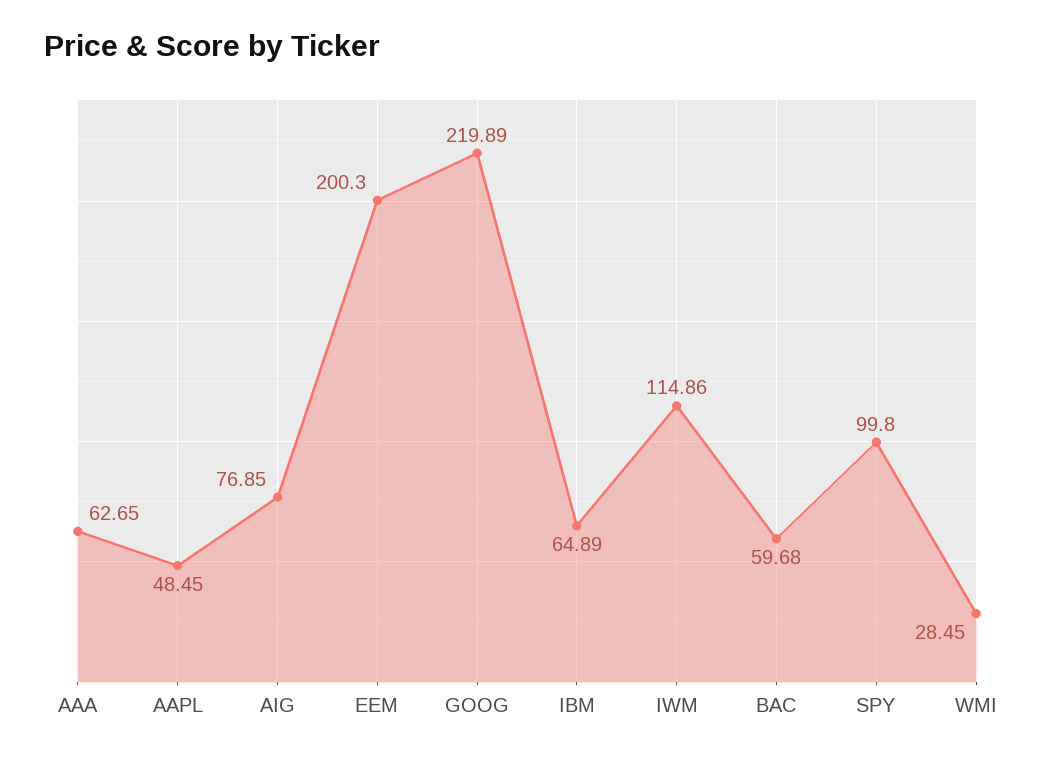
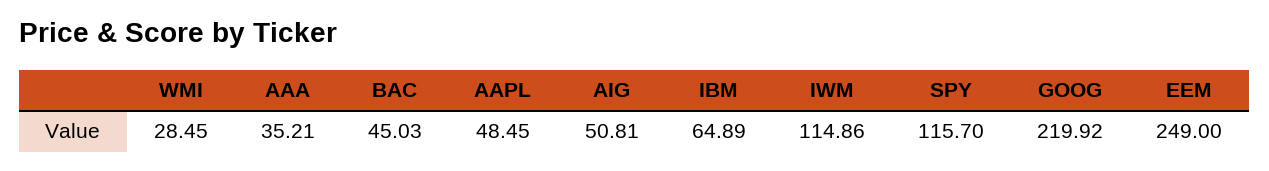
AAA: 62.65 -> 35.21
AIG: 76.85 -> 50.81
EEM: 200.3 -> 249
GOOG: 219.89 -> 219.92
BAC: 59.68 -> 45.03
SPY: 99.8 -> 115.7

